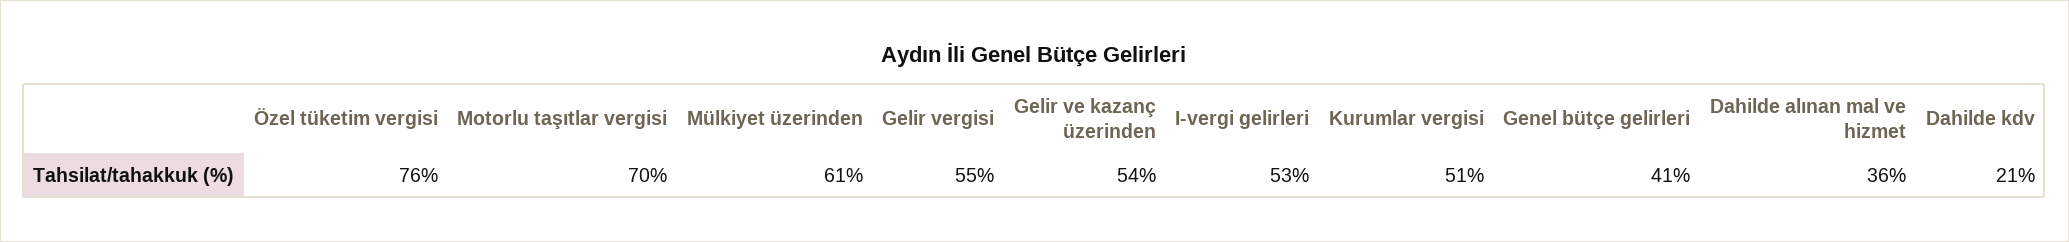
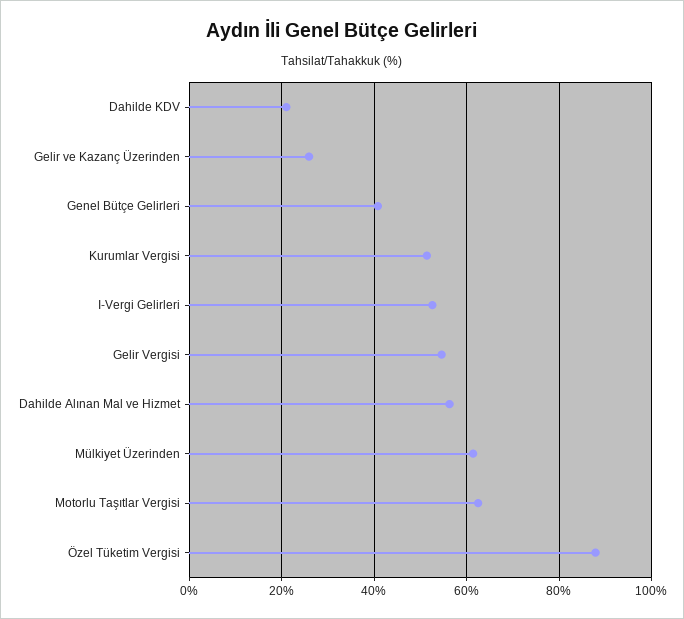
Özel tüketim vergisi: 76 -> 88
Motorlu taşıtlar vergisi: 70 -> 62
Gelir ve kazanç üzerinden: 54 -> 26
Dahilde alınan mal ve hizmet: 36 -> 56

